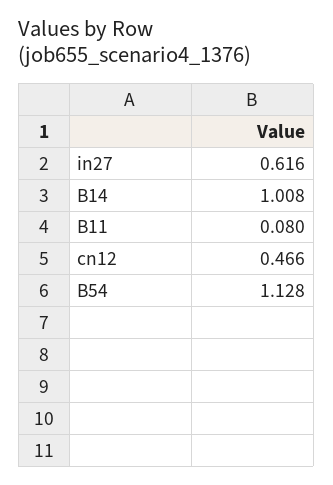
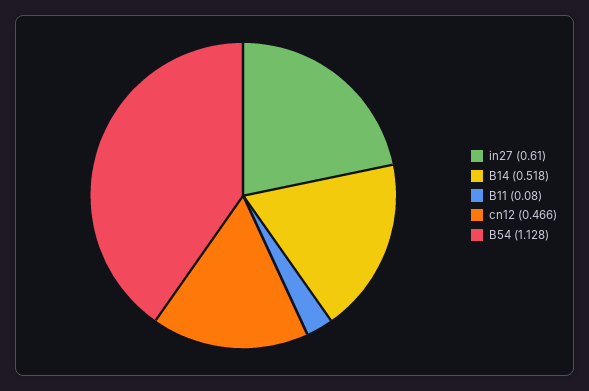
in27: 0.616 -> 0.61
B14: 1.008 -> 0.518

